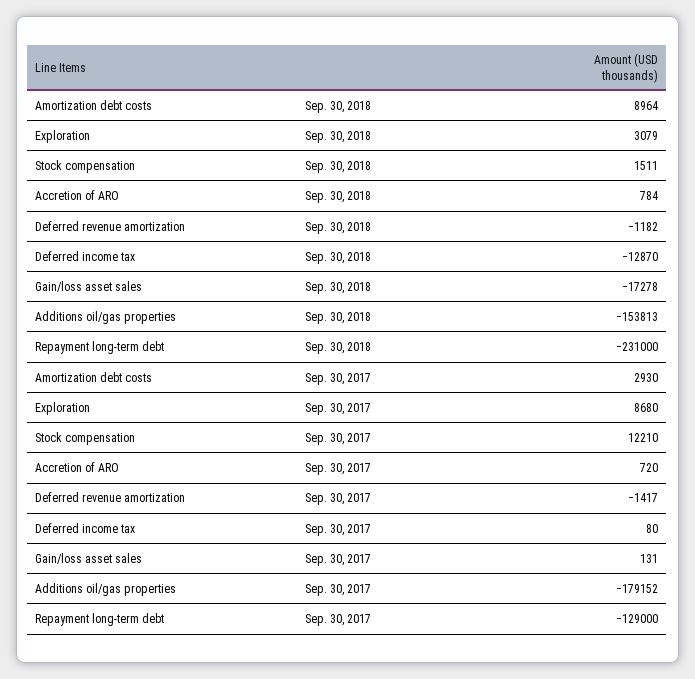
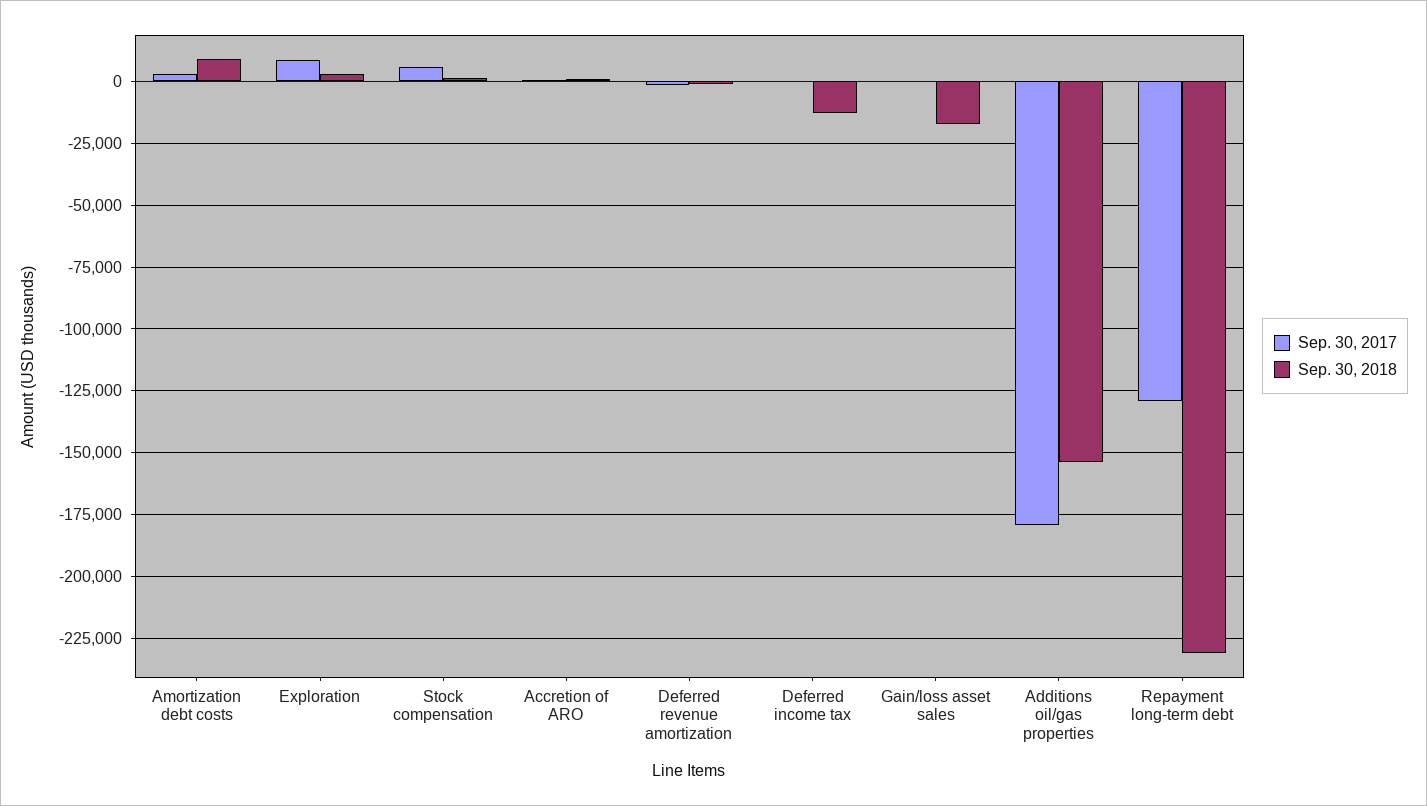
Sep. 30, 2017, Stock compensation: 12210 -> 5000

